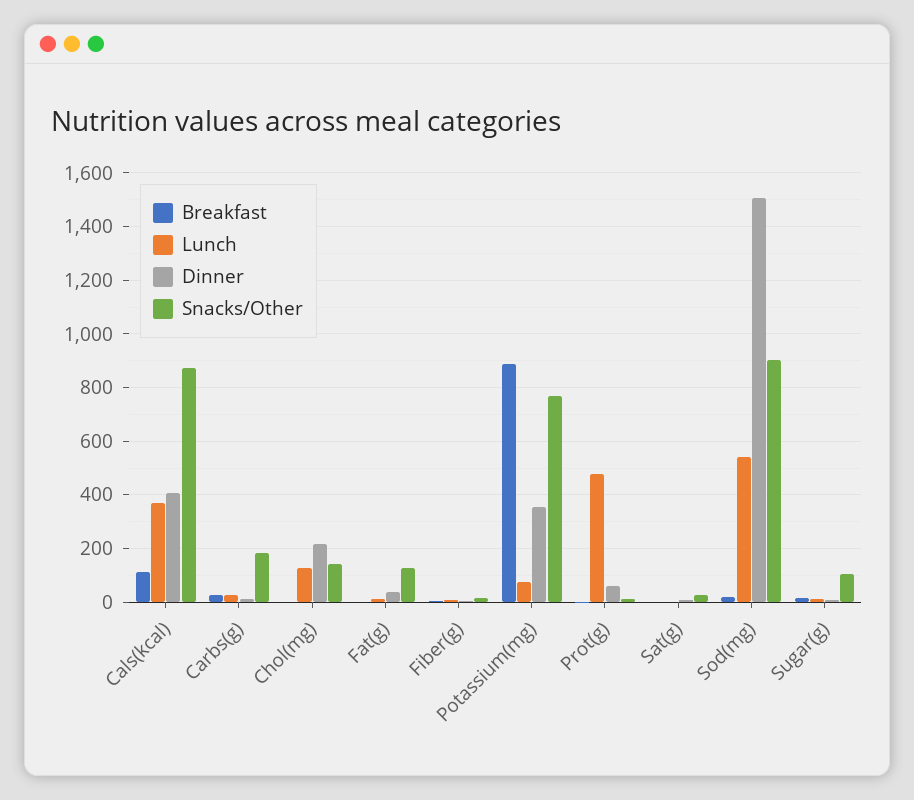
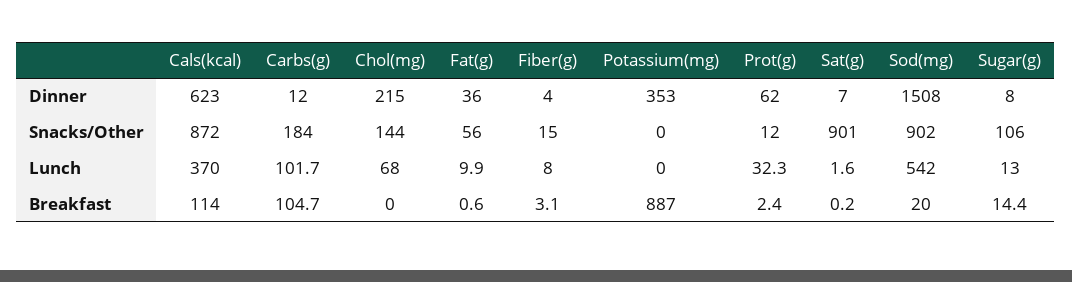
Dinner, Cals(kcal): 400 -> 623
Breakfast, Carbs(g): 25 -> 104.7
Lunch, Carbs(g): 25 -> 101.7
Lunch, Chol(mg): 125 -> 68
Snacks/Other, Fat(g): 125 -> 56
Lunch, Potassium(mg): 75 -> 0
Snacks/Other, Potassium(mg): 775 -> 0
Lunch, Prot(g): 475 -> 32.3
Snacks/Other, Sat(g): 25 -> 901

